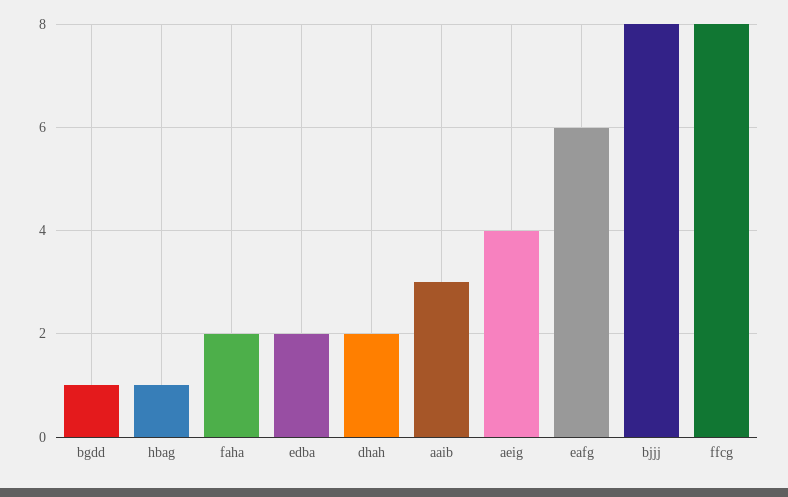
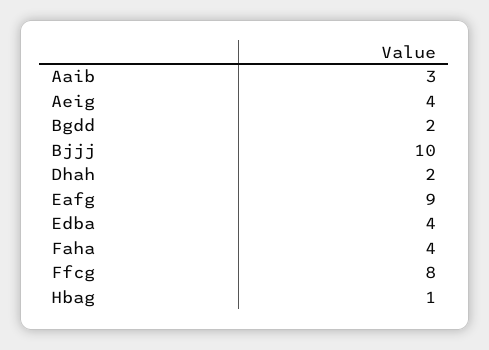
bgdd: 1 -> 2
faha: 2 -> 4
edba: 2 -> 4
eafg: 6 -> 9
bjjj: 8 -> 10

